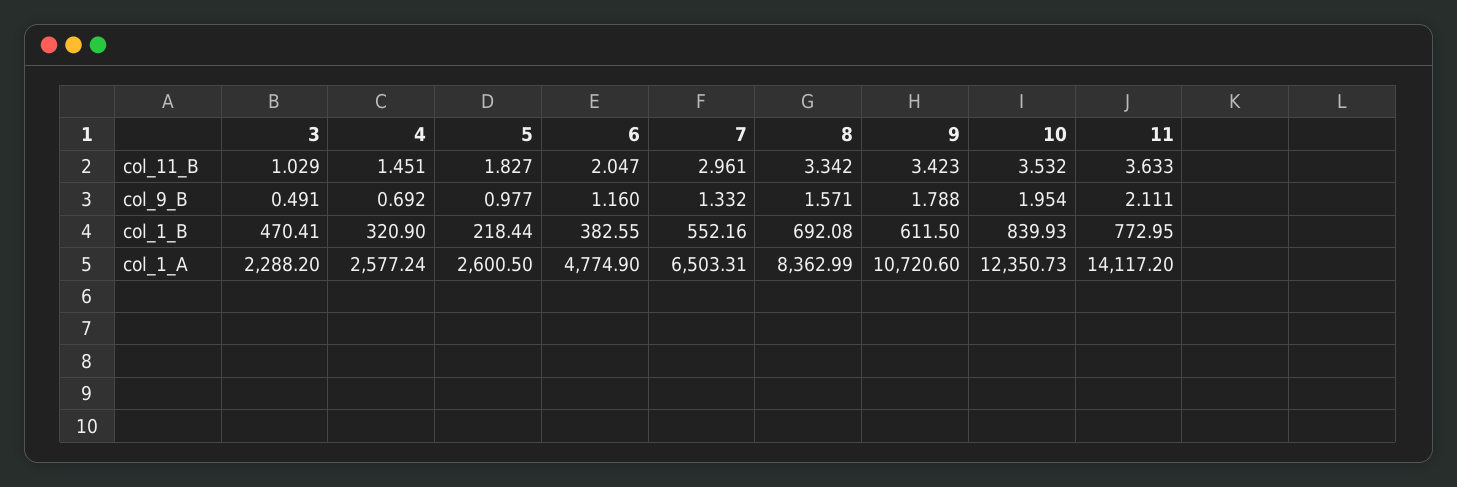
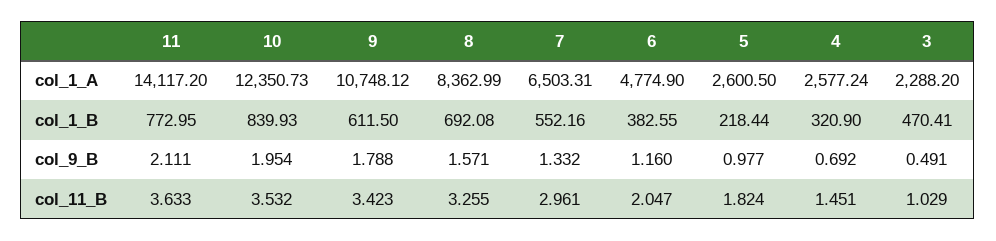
5, col_11_B: 1.827 -> 1.824
8, col_11_B: 3.342 -> 3.255
9, col_1_A: 10720.6 -> 10748.12

